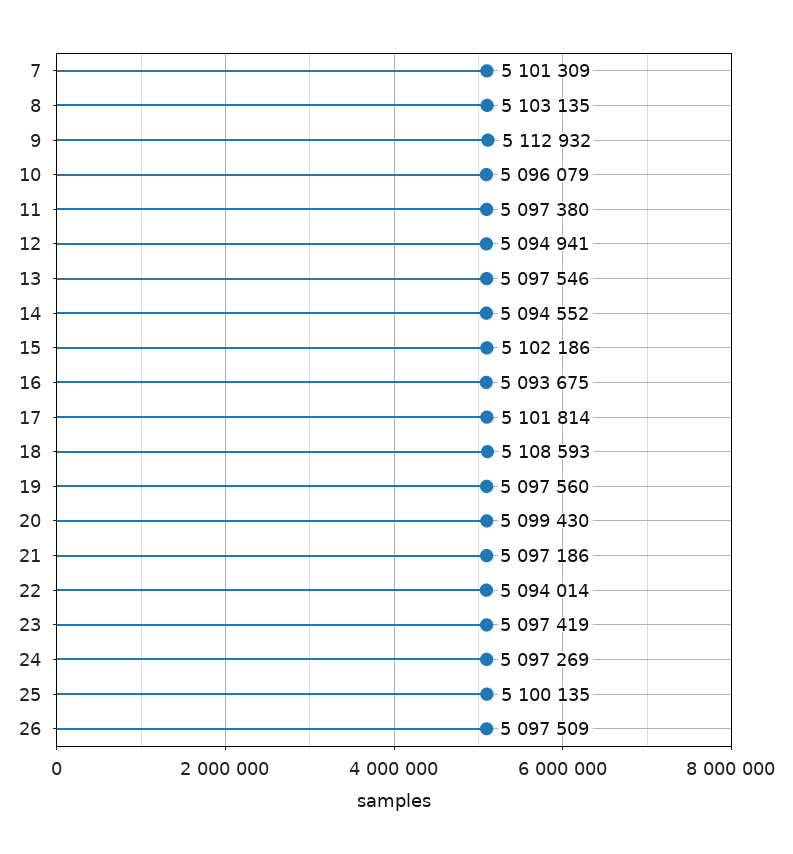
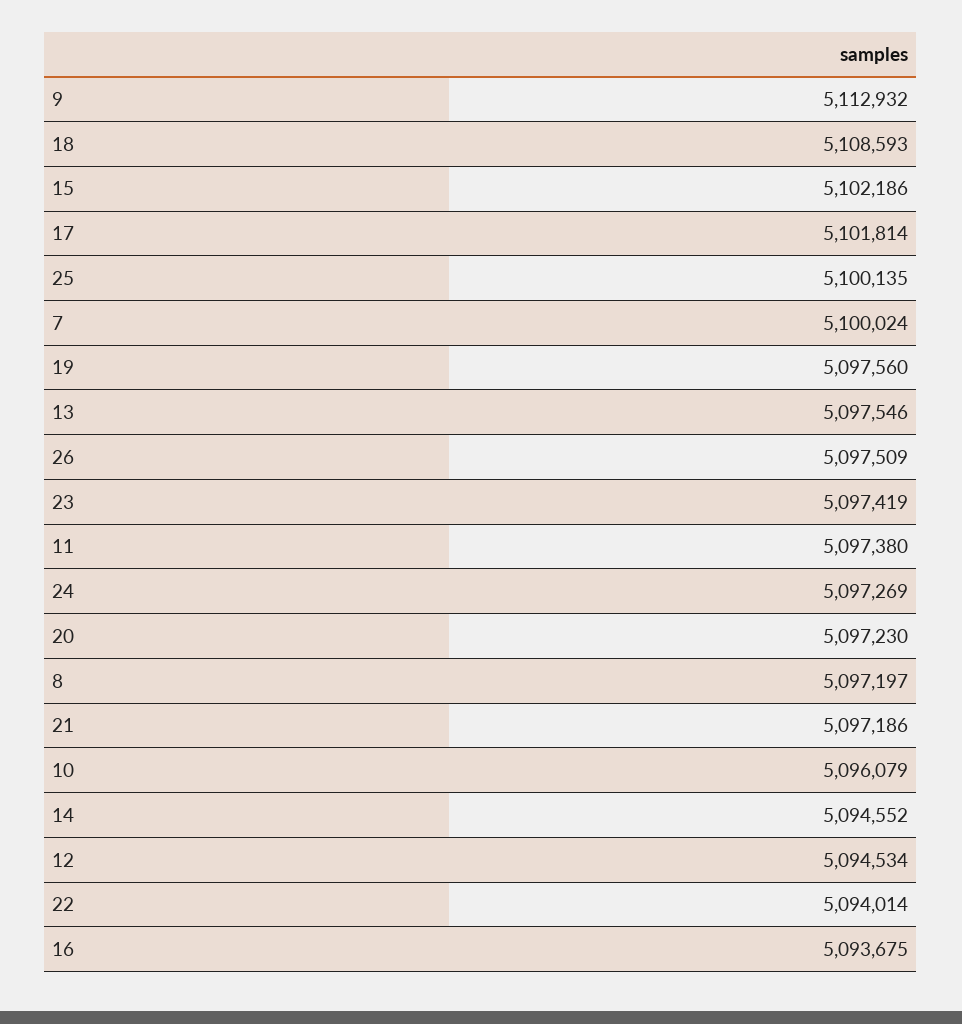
7: 5101309 -> 5100024
8: 5103135 -> 5097197
12: 5094941 -> 5094534
20: 5099430 -> 5097230

